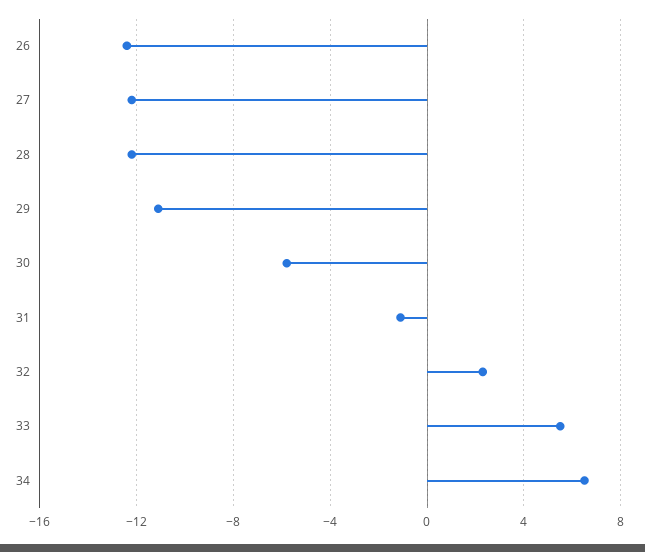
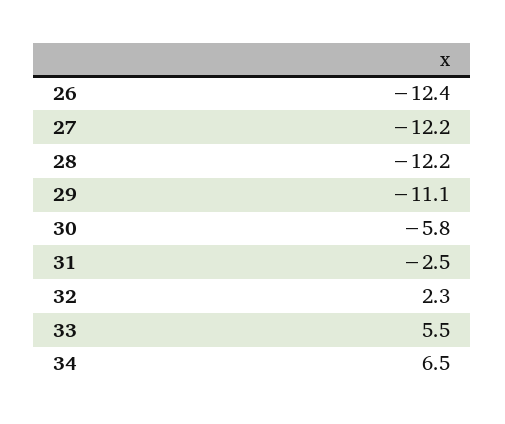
31: -1 -> -2.5

